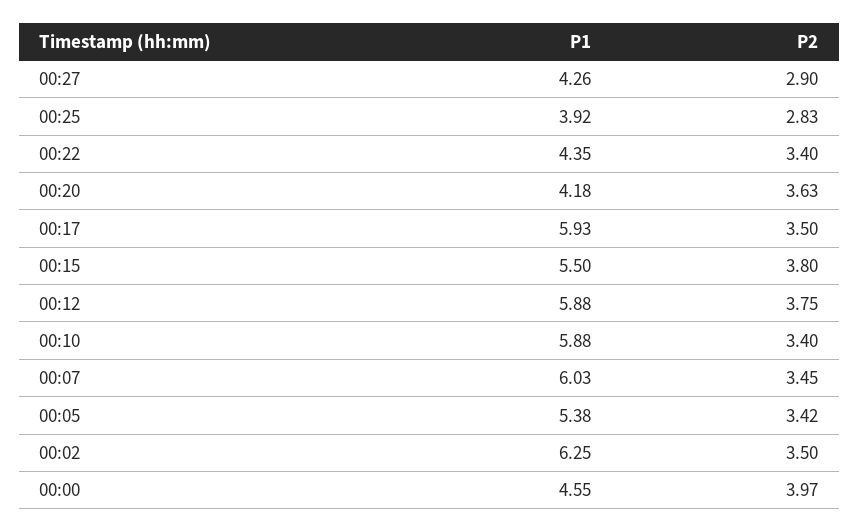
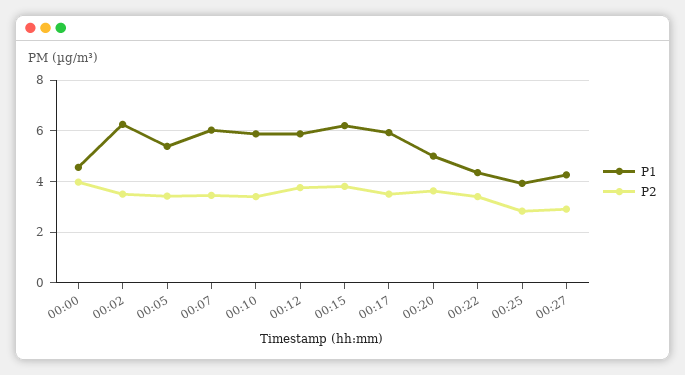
P1, 00:20: 4.18 -> 5
P1, 00:15: 5.5 -> 6.25

